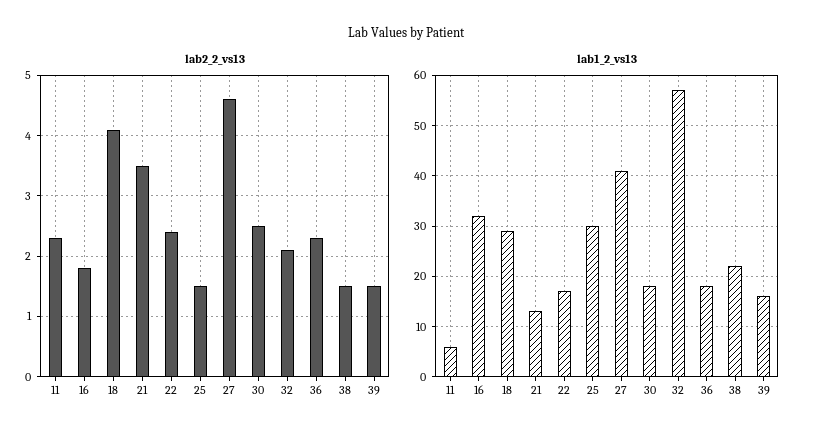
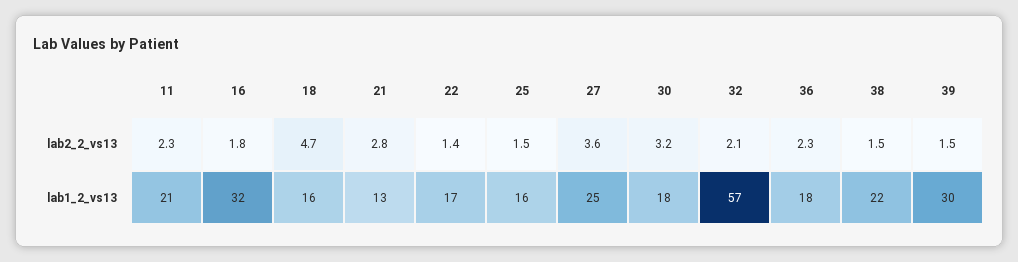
lab2_2_vs13, 18: 4.1 -> 4.7
lab2_2_vs13, 21: 3.5 -> 2.8
lab2_2_vs13, 22: 2.4 -> 1.4
lab2_2_vs13, 27: 4.6 -> 3.6
lab2_2_vs13, 30: 2.5 -> 3.2
lab1_2_vs13, 11: 5 -> 21
lab1_2_vs13, 18: 30 -> 16
lab1_2_vs13, 25: 30 -> 16
lab1_2_vs13, 27: 40 -> 25
lab1_2_vs13, 39: 15 -> 30

